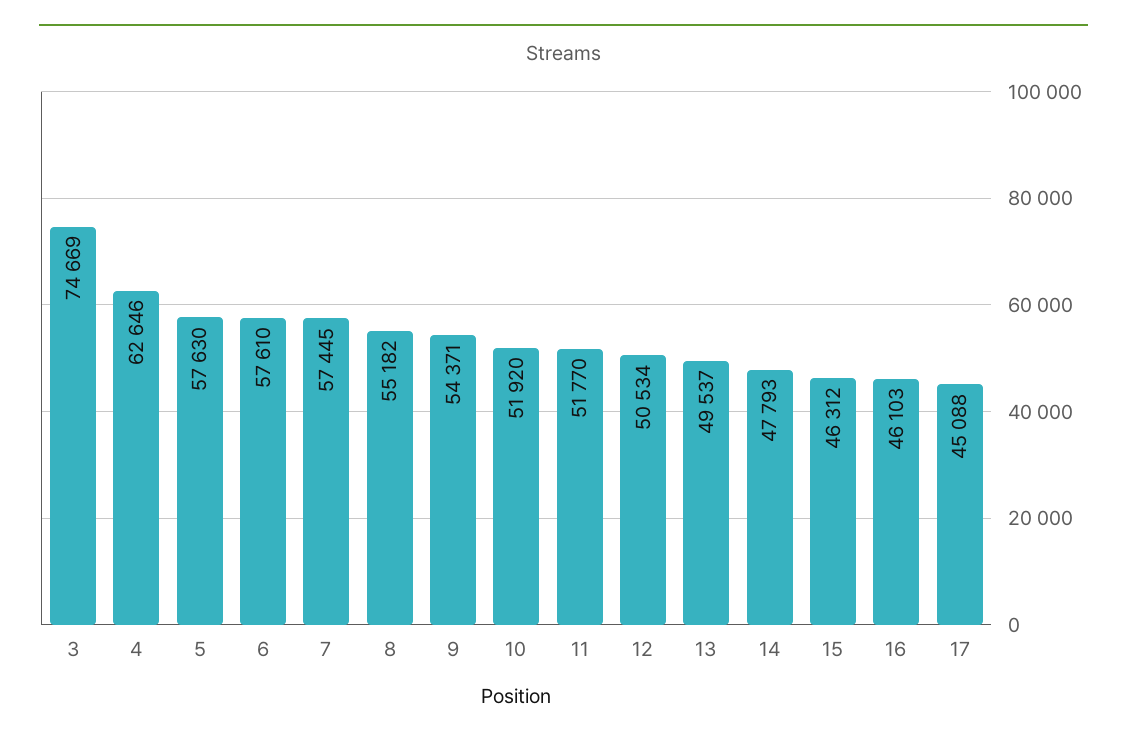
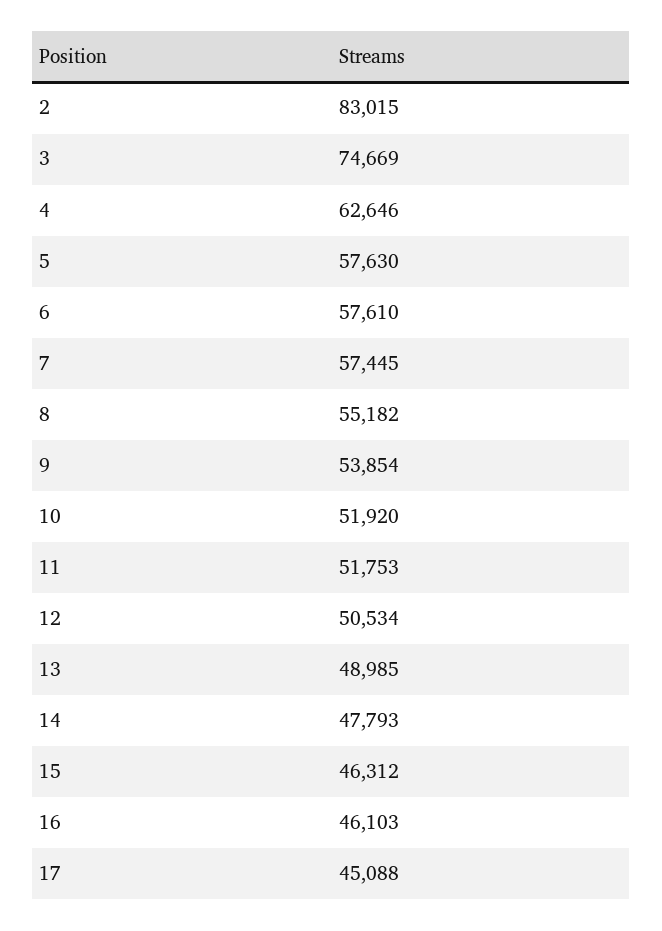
9: 54371 -> 53854
11: 51770 -> 51753
13: 49537 -> 48985
2: none -> 83015

